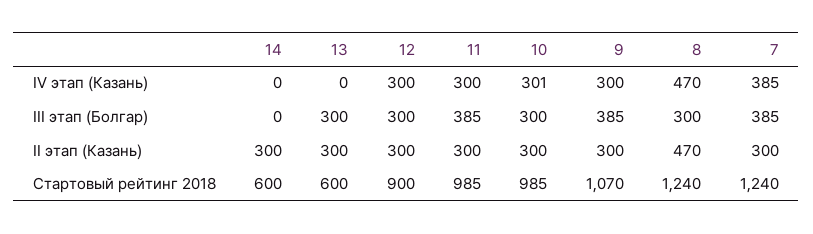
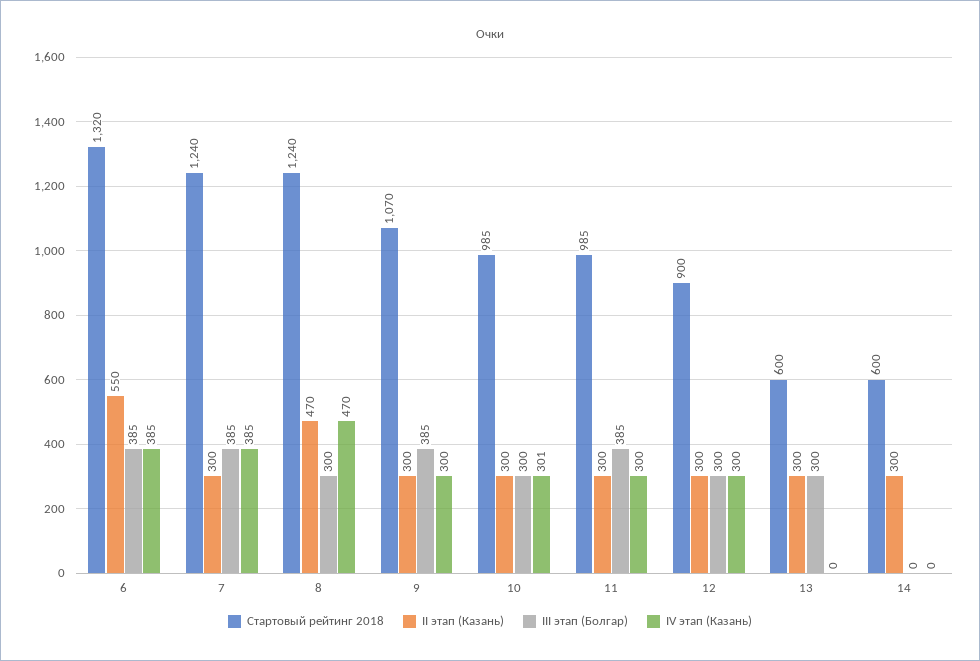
Стартовый рейтинг 2018, 6: none -> 1320
II этап (Казань), 6: none -> 550
III этап (Болгар), 6: none -> 385
IV этап (Казань), 6: none -> 385

